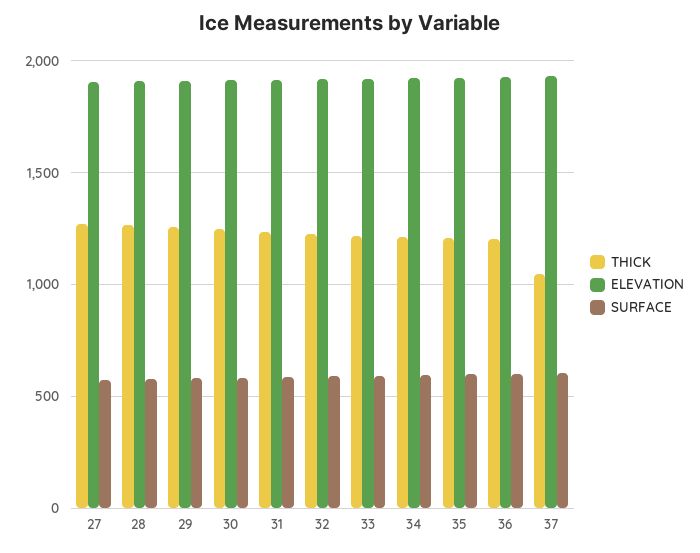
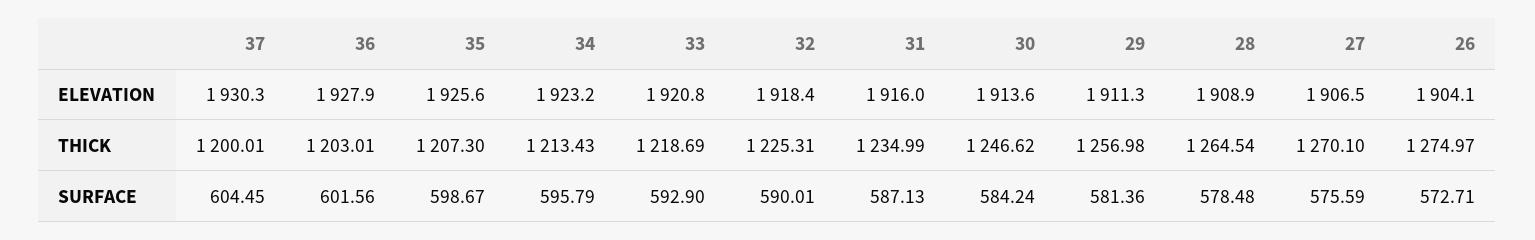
THICK, 37: 1050 -> 1200.01
ELEVATION, 26: none -> 1904.1
THICK, 26: none -> 1274.97
SURFACE, 26: none -> 572.71

